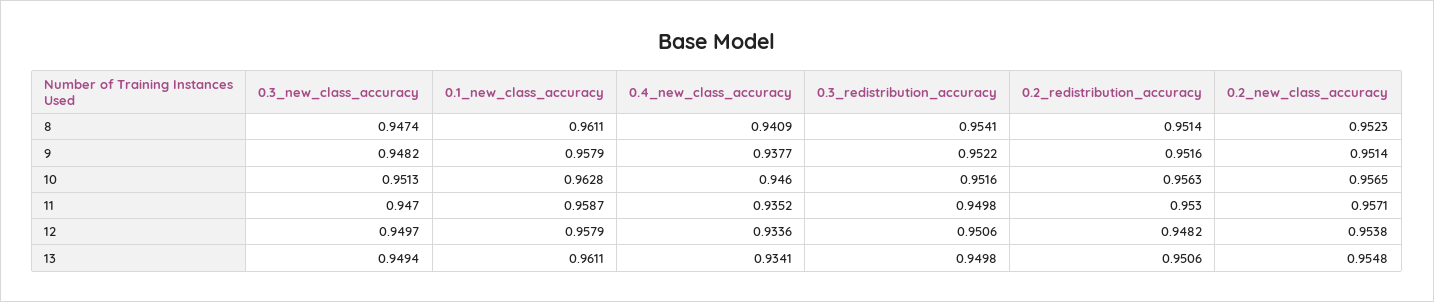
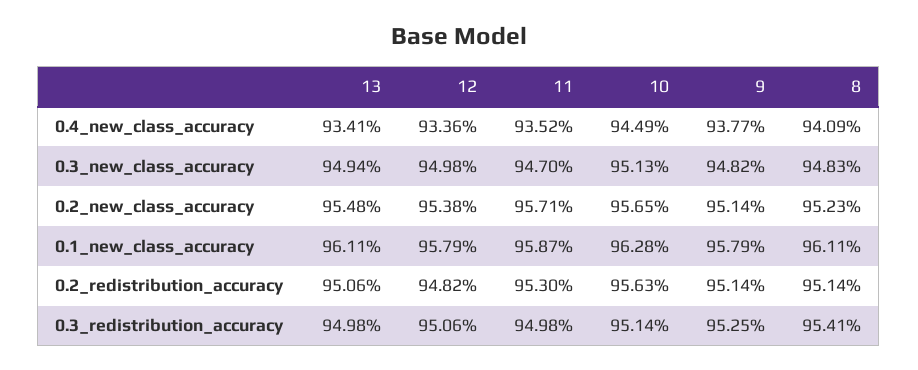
0.3_new_class_accuracy, 8: 0.9474 -> 0.9483
0.3_redistribution_accuracy, 9: 0.9522 -> 0.9525
0.2_redistribution_accuracy, 9: 0.9516 -> 0.9514
0.4_new_class_accuracy, 10: 0.946 -> 0.9449
0.3_redistribution_accuracy, 10: 0.9516 -> 0.9514
0.3_new_class_accuracy, 12: 0.9497 -> 0.9498

